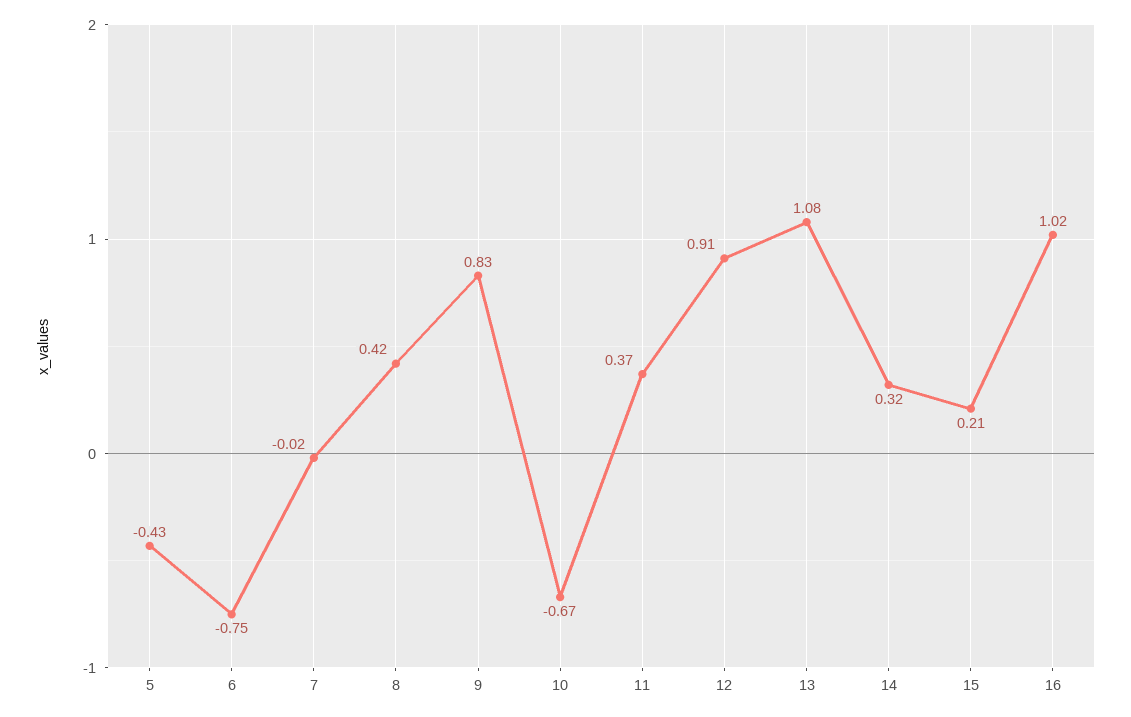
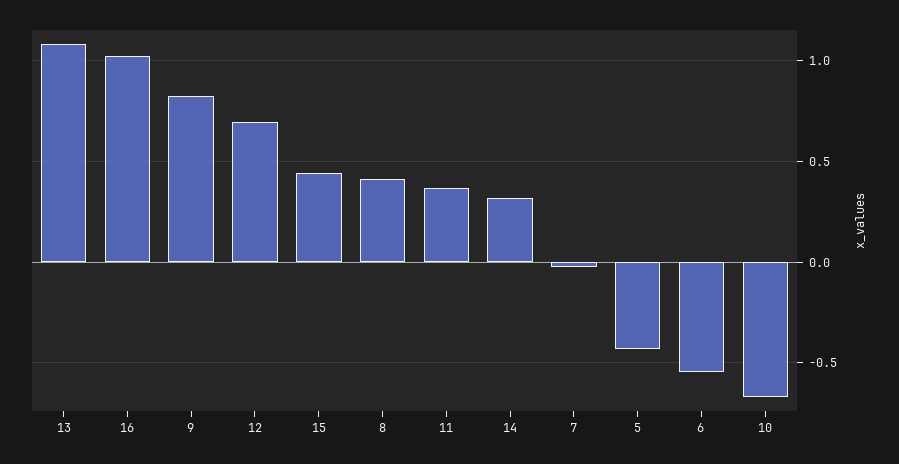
6: -0.75 -> -0.55
12: 0.91 -> 0.7
15: 0.21 -> 0.45

